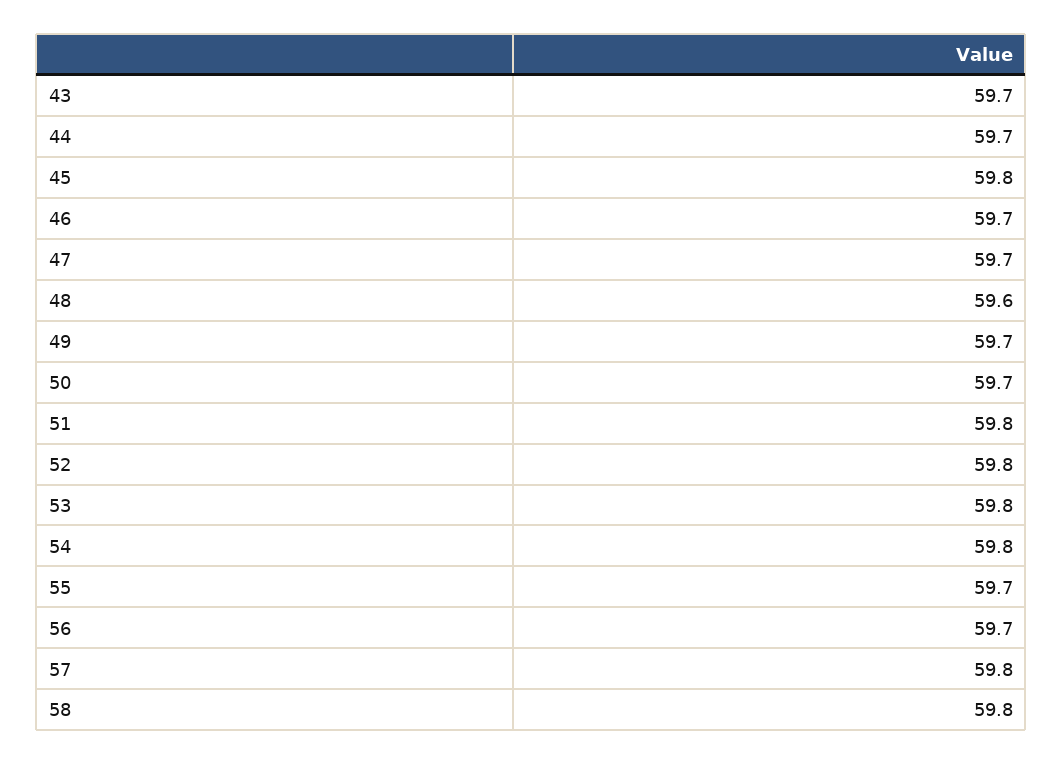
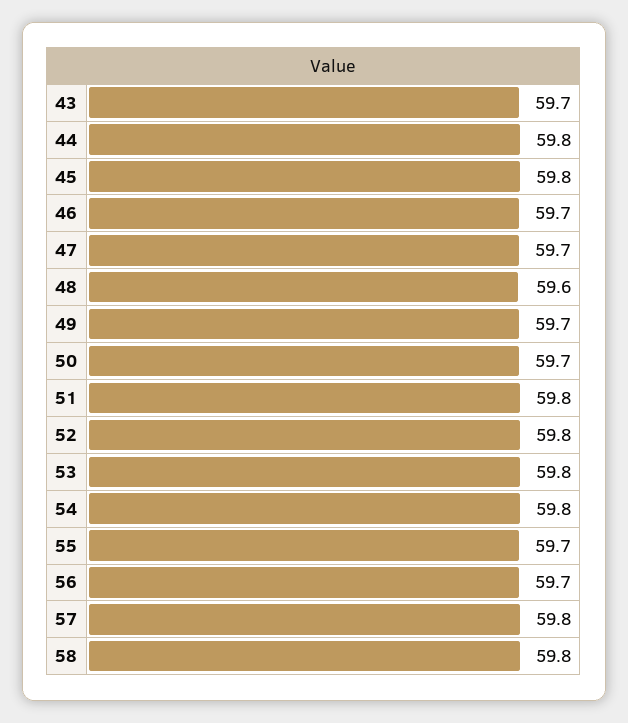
44: 59.7 -> 59.8

